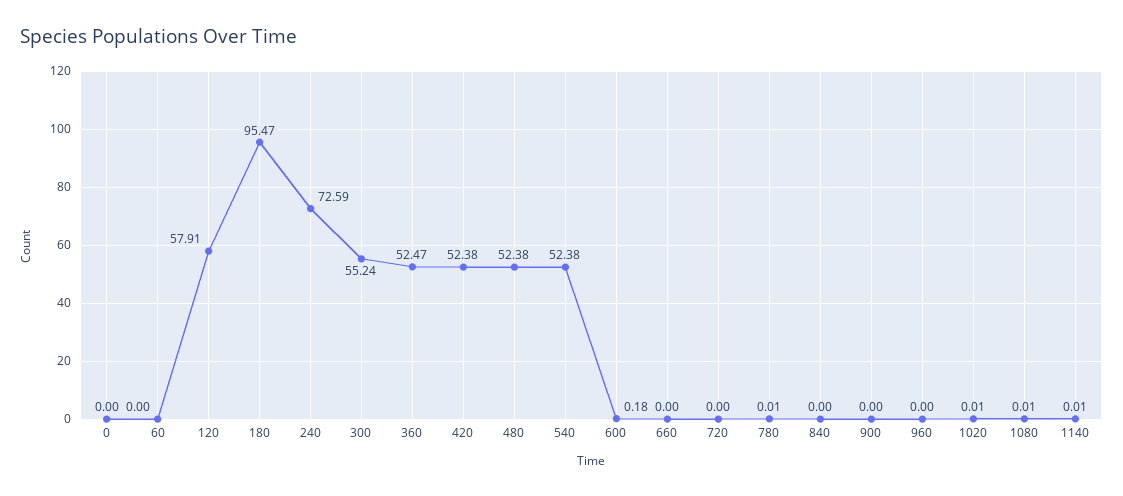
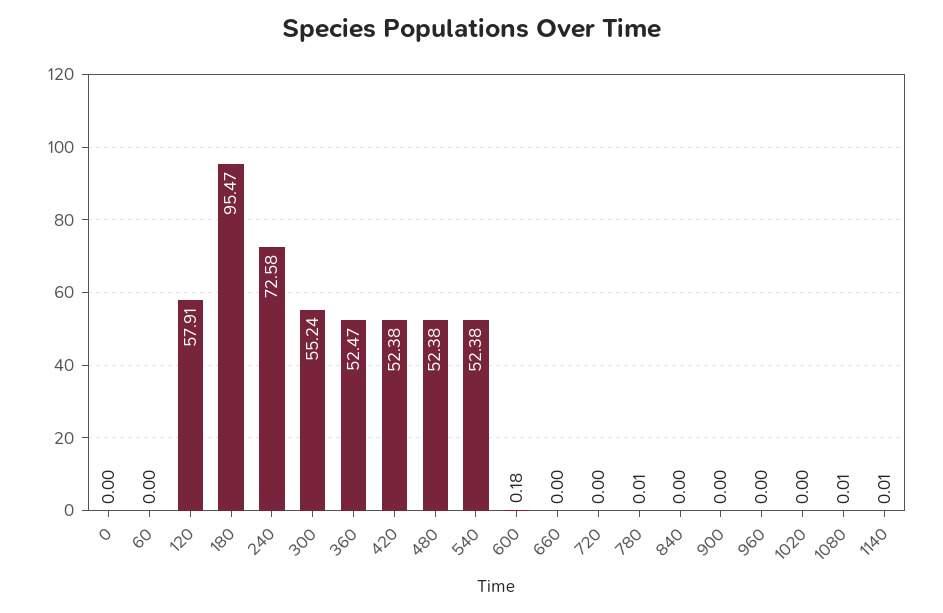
240: 72.59 -> 72.58
1020: 0.01 -> 0

